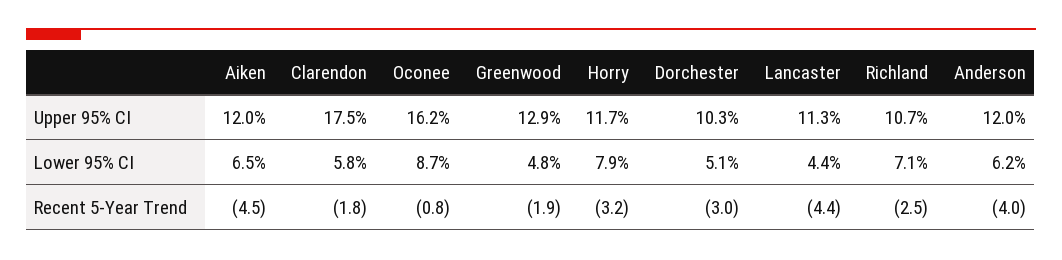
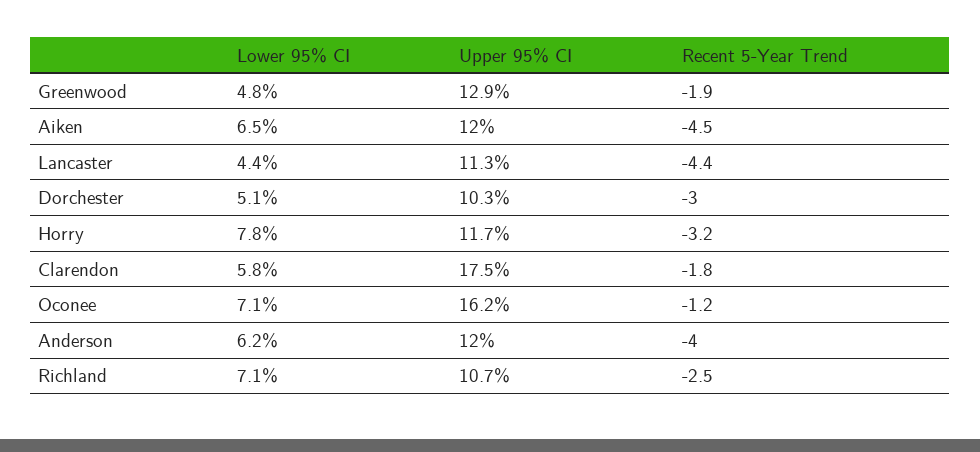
Oconee, Lower 95% CI: 8.7 -> 7.1
Horry, Lower 95% CI: 7.9 -> 7.8
Oconee, Recent 5-Year Trend: -0.8 -> -1.2

